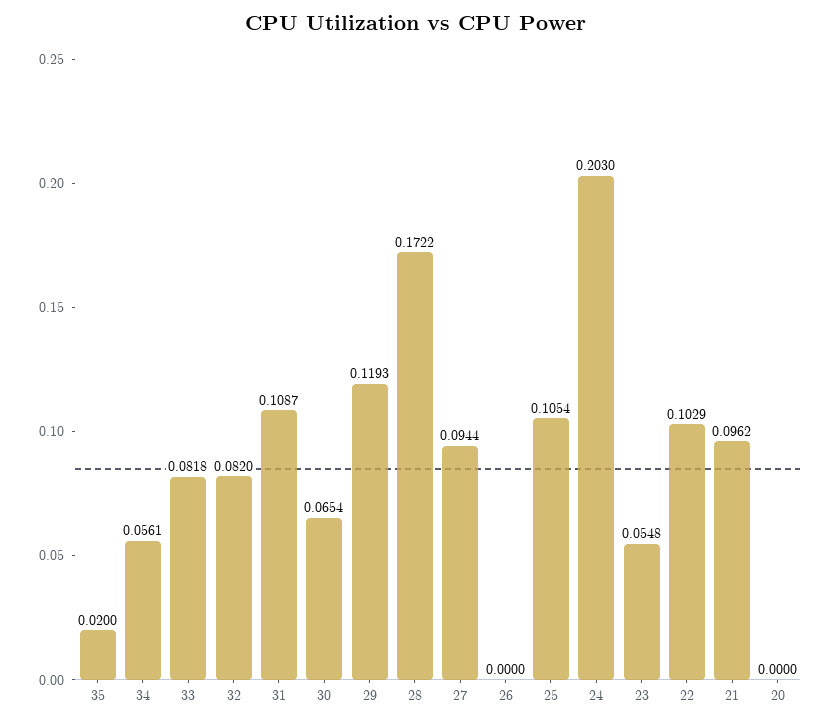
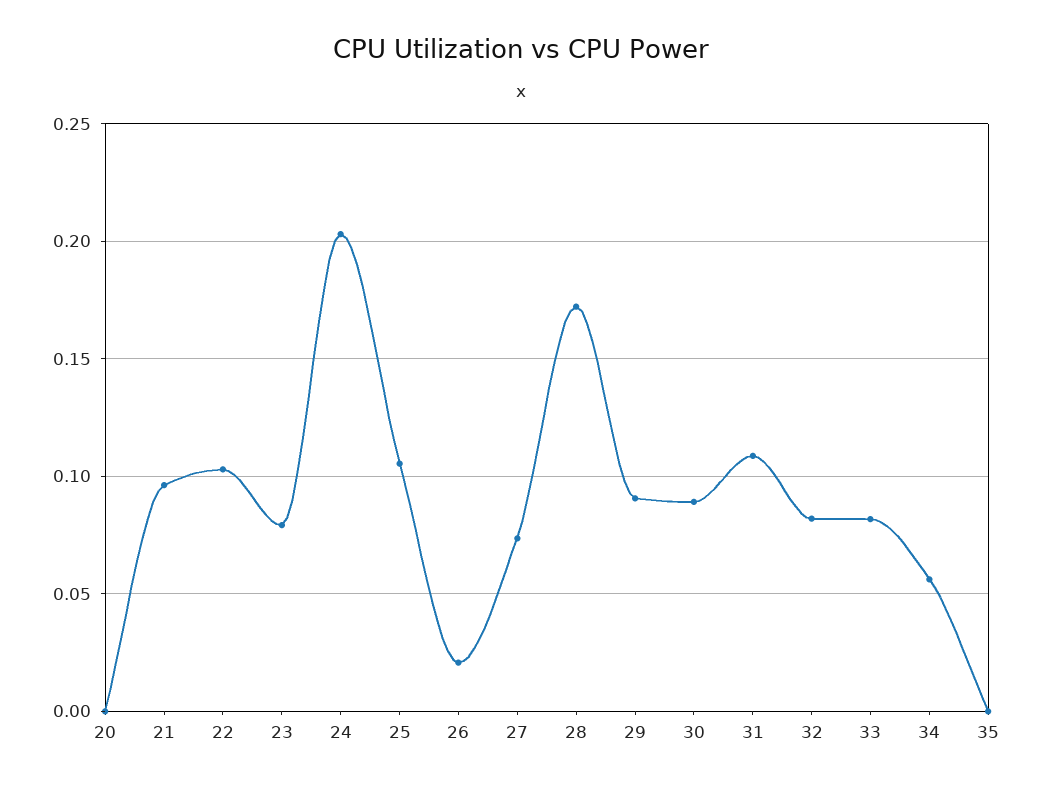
35: 0.02 -> 0
30: 0.0654 -> 0.09
29: 0.1193 -> 0.09
27: 0.0944 -> 0.075
26: 0 -> 0.02
23: 0.0548 -> 0.08

